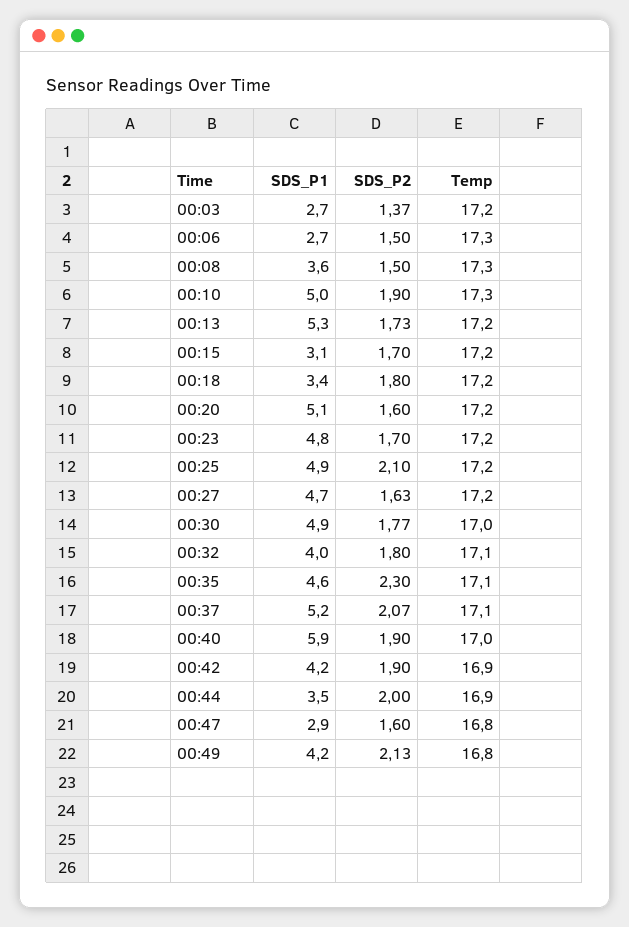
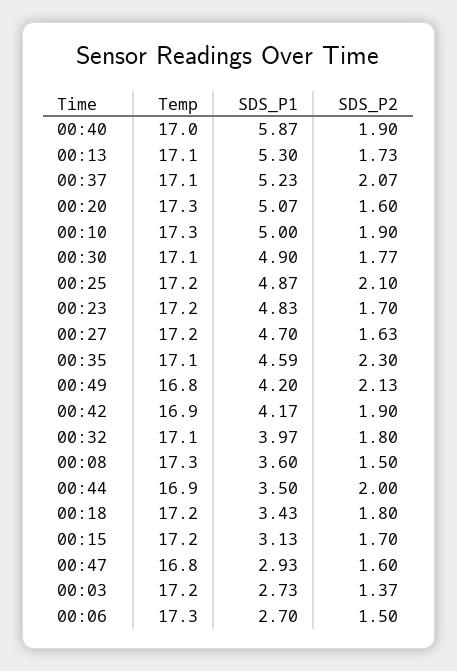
Temp, 00:13: 17.2 -> 17.1
Temp, 00:20: 17.2 -> 17.3
Temp, 00:30: 17 -> 17.1

